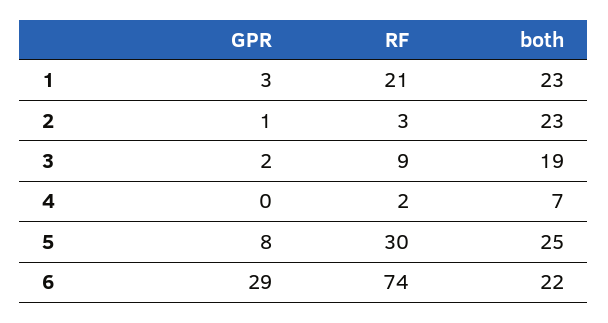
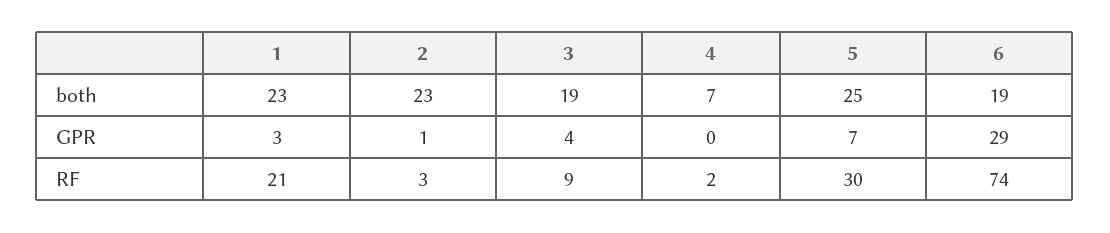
GPR, 3: 2 -> 4
GPR, 5: 8 -> 7
both, 6: 22 -> 19

